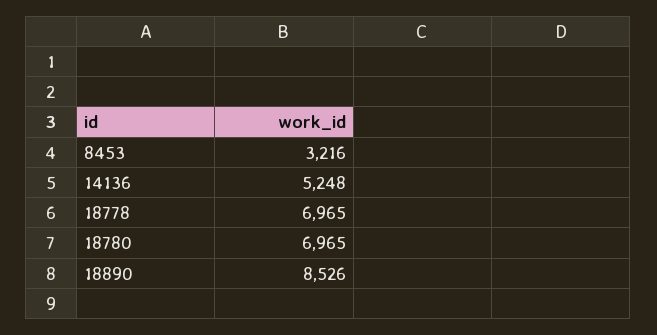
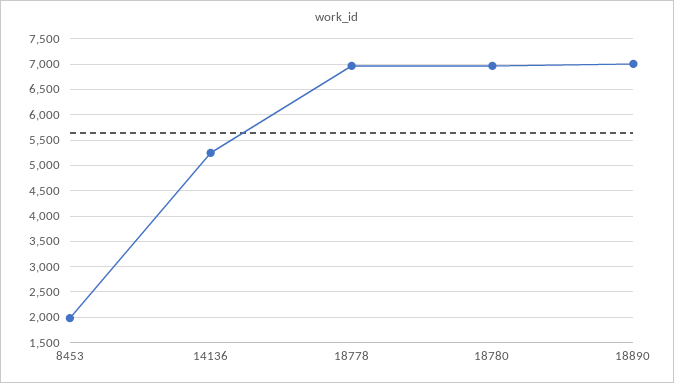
8453: 3216 -> 2000
18890: 8526 -> 7000

